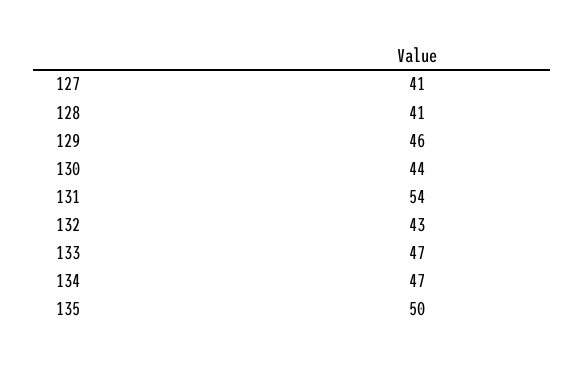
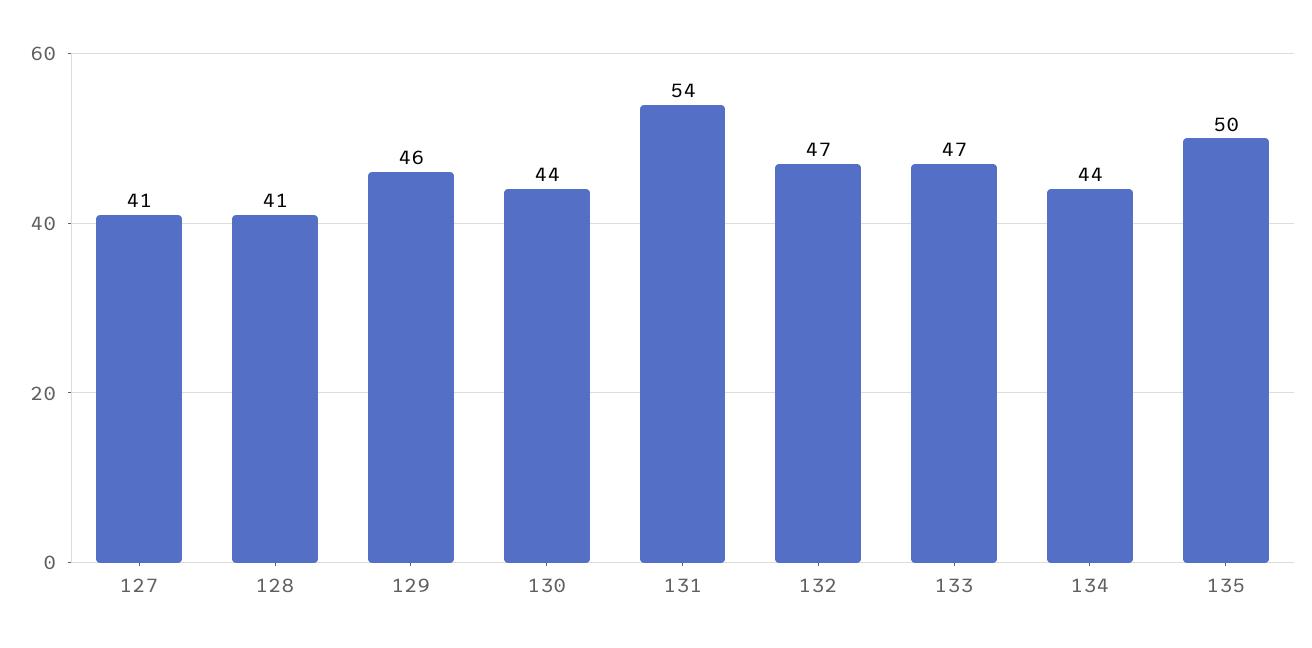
132: 43 -> 47
134: 47 -> 44

